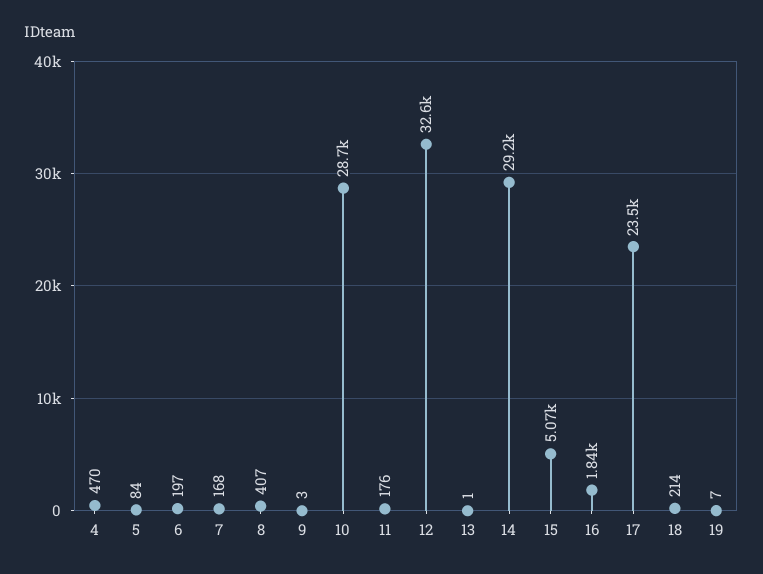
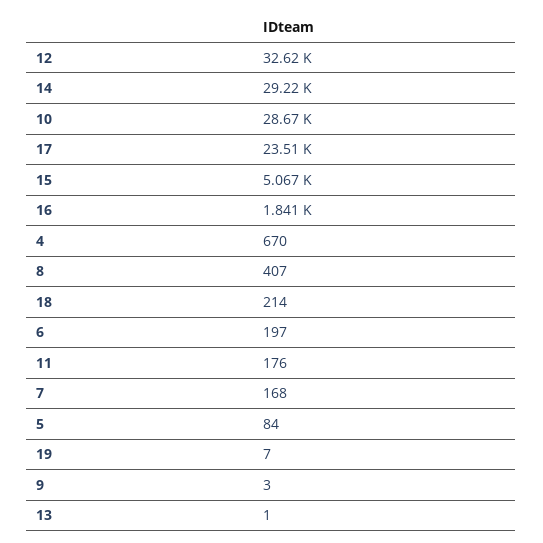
4: 470 -> 670

